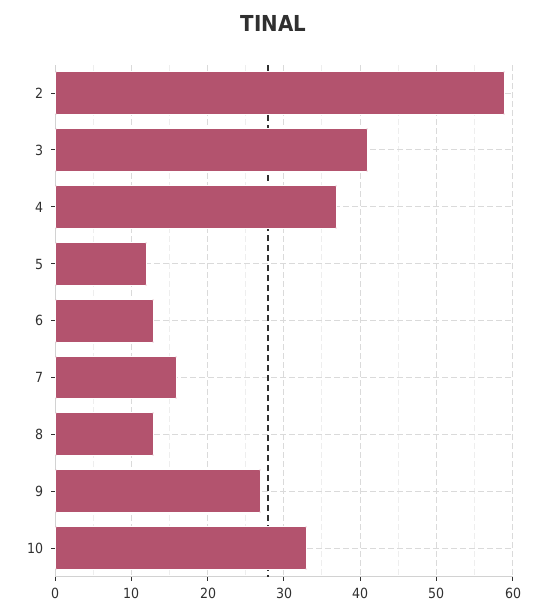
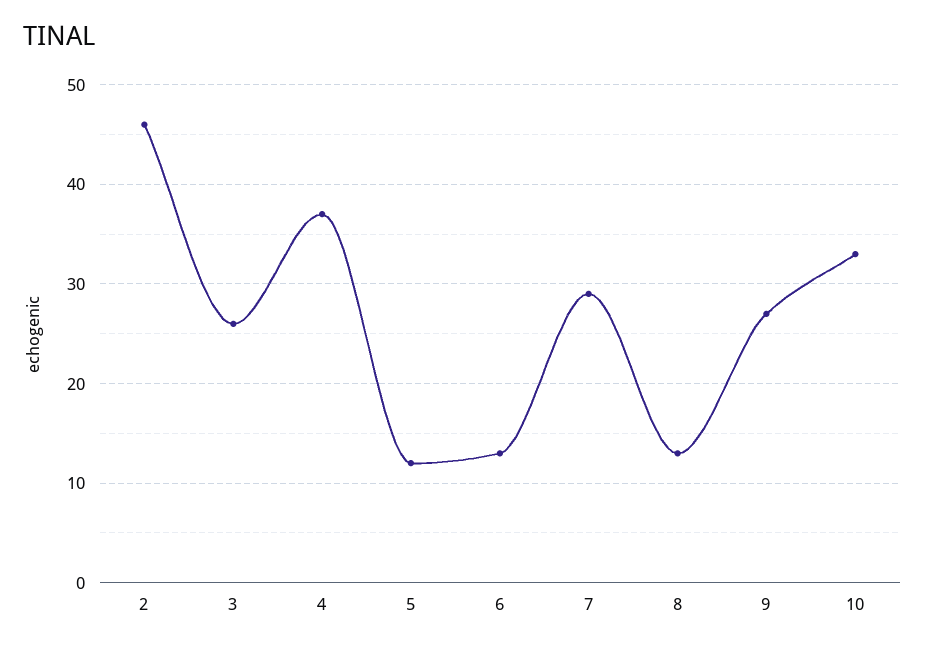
2: 59 -> 46
3: 41 -> 26
7: 16 -> 29

